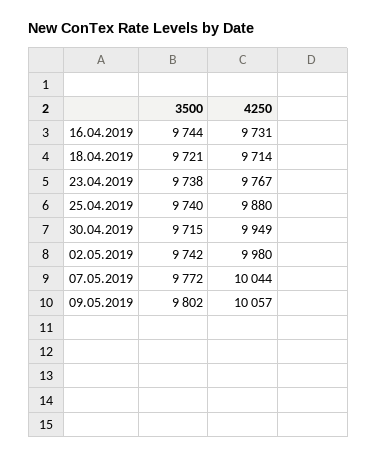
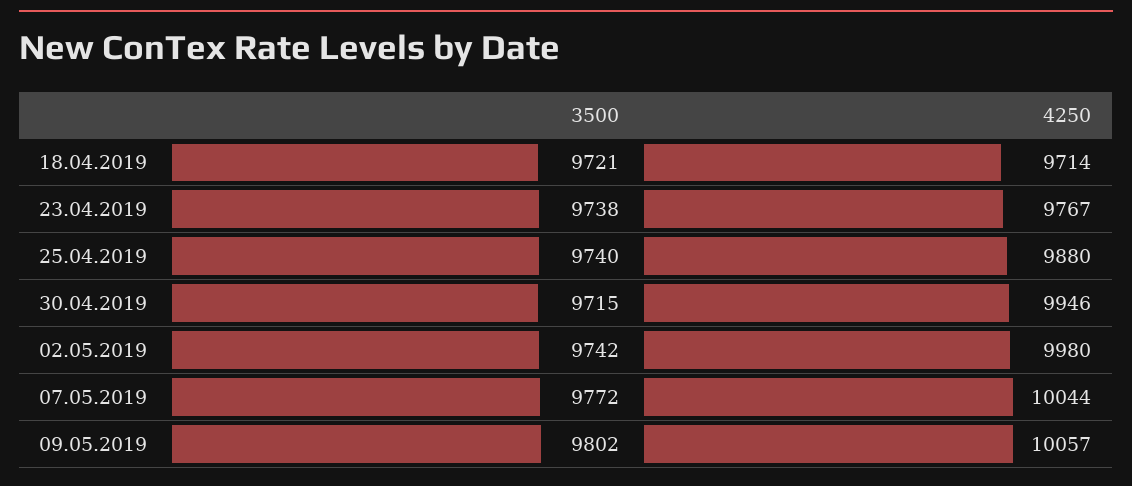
3500, 16.04.2019: 9744 -> none
4250, 16.04.2019: 9731 -> none
4250, 30.04.2019: 9949 -> 9946

